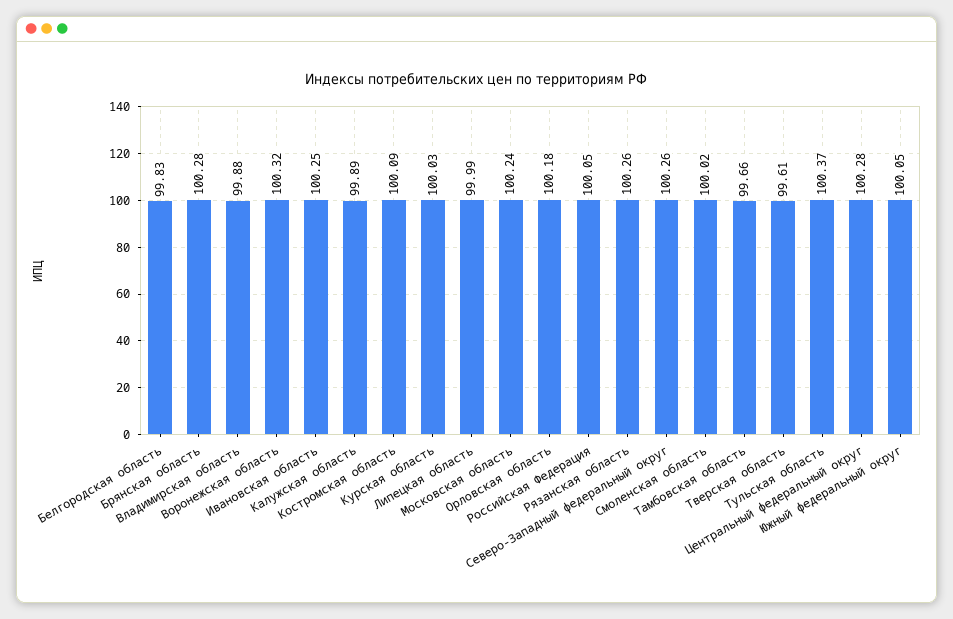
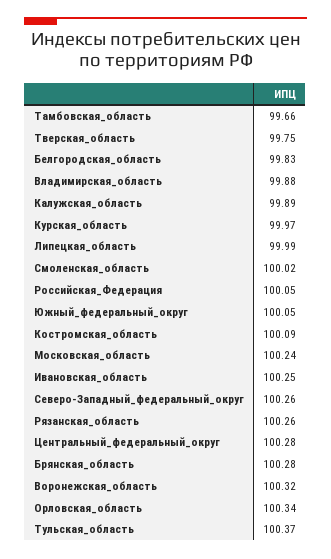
Курская область: 100.03 -> 99.97
Орловская область: 100.18 -> 100.34
Тверская область: 99.61 -> 99.75

